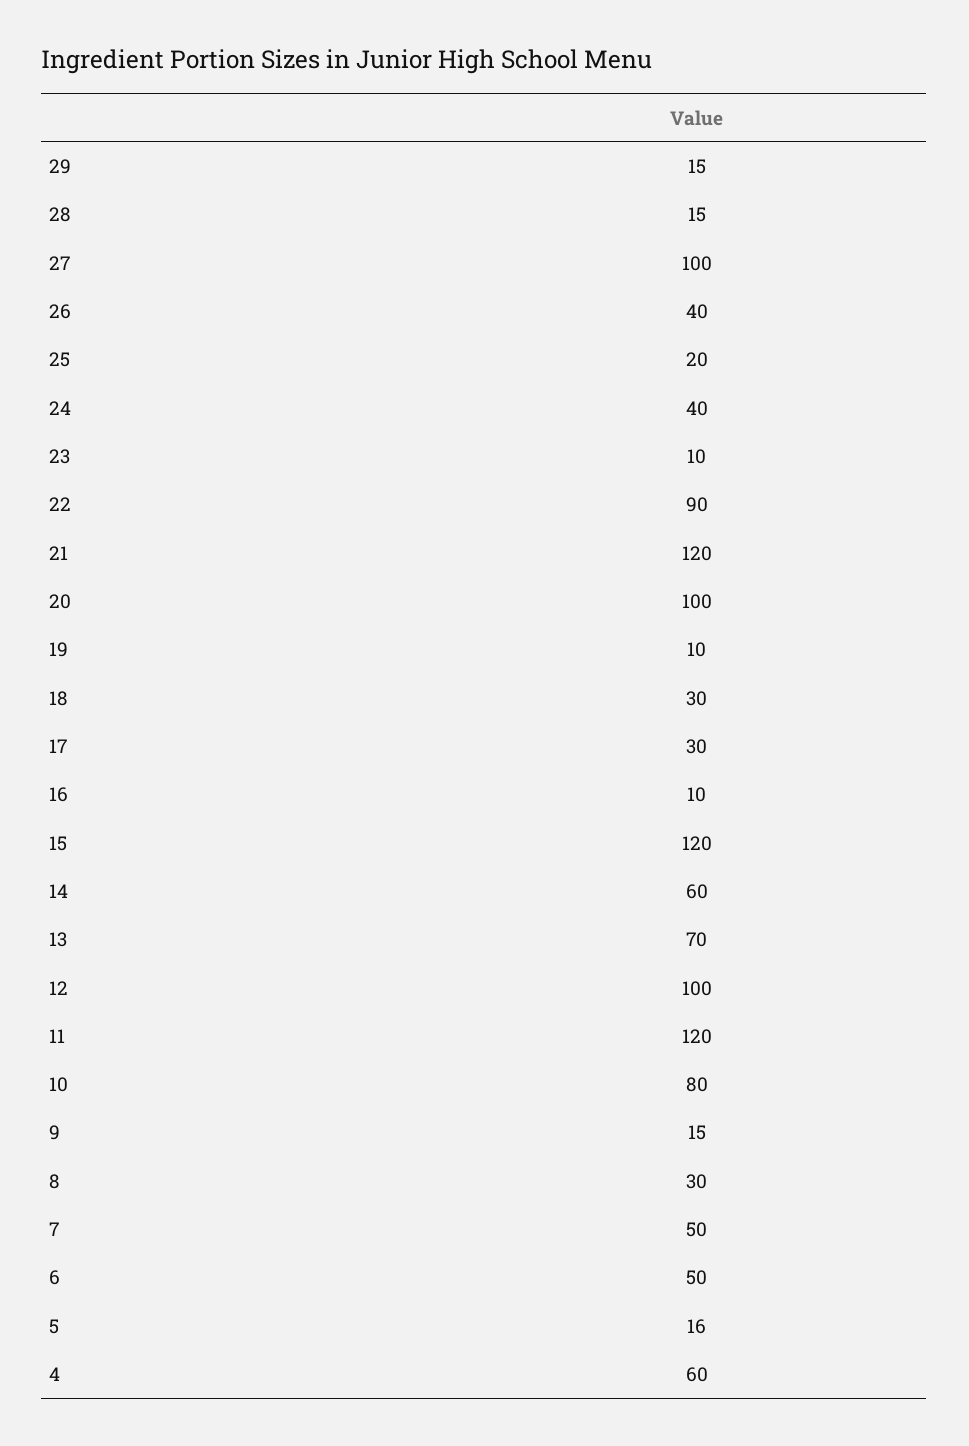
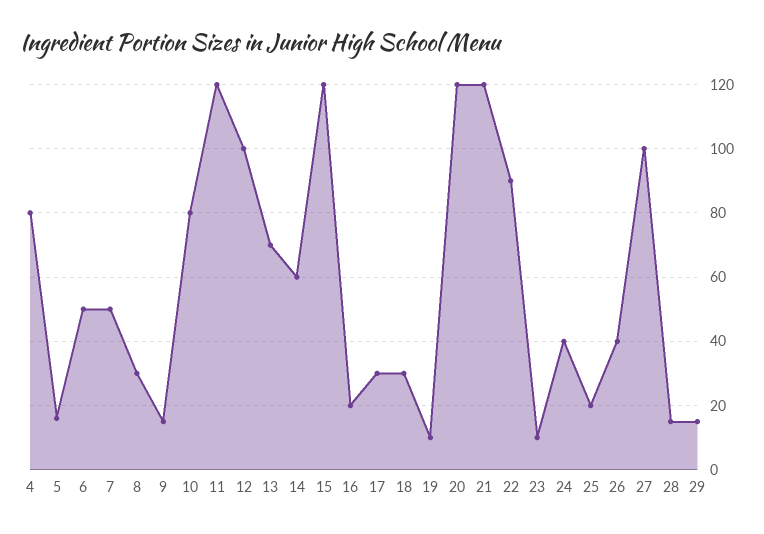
20: 100 -> 120
16: 10 -> 20
4: 60 -> 80

